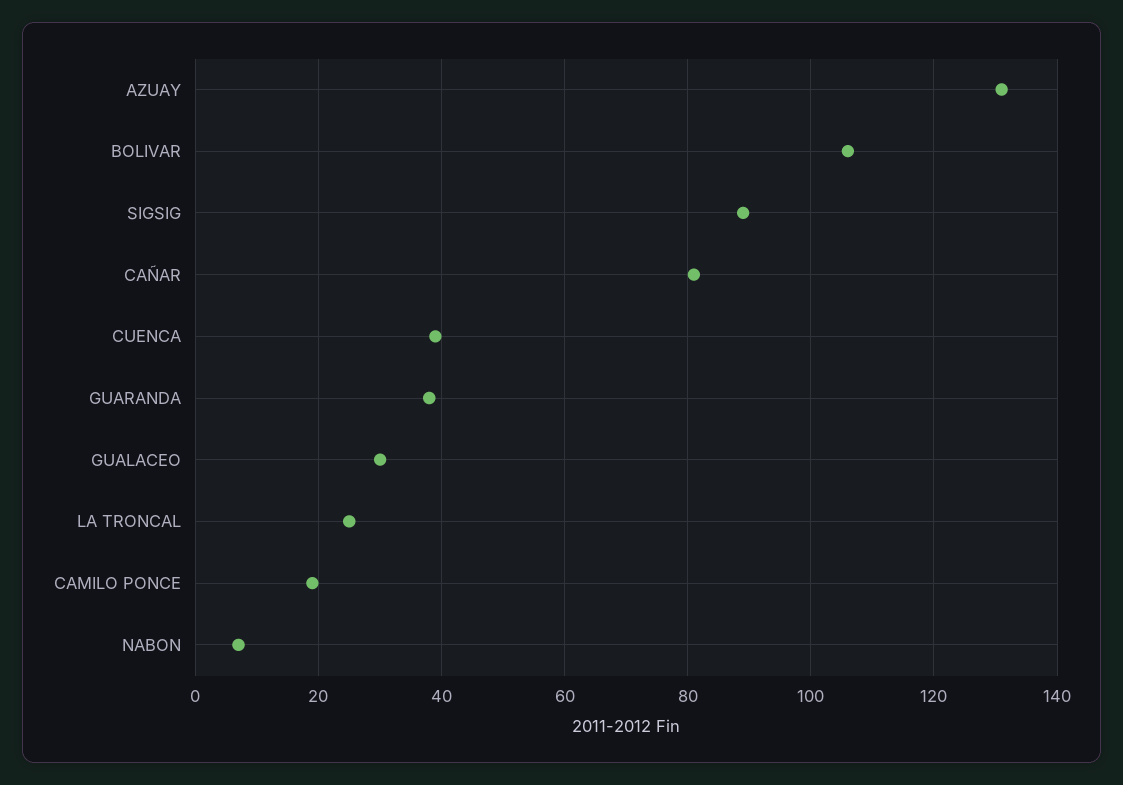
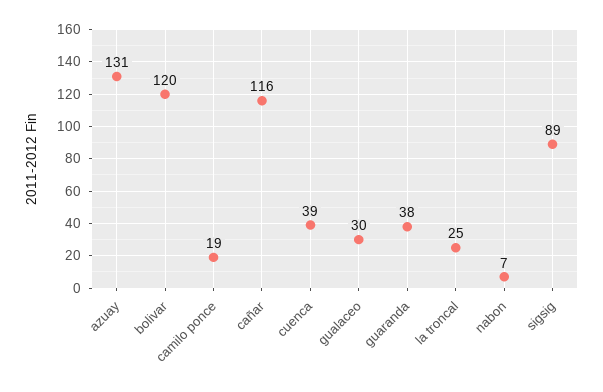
BOLIVAR: 105 -> 120
CAÑAR: 80 -> 116

